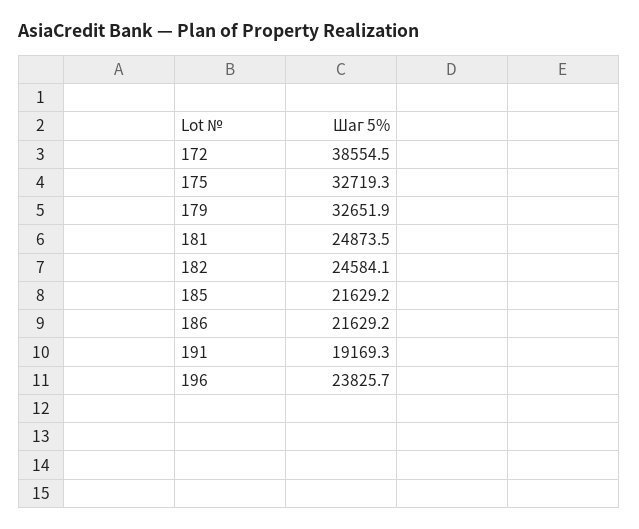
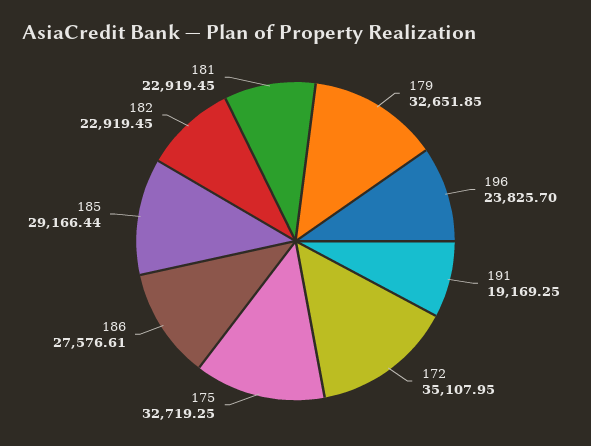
172: 38554.5 -> 35107.95
181: 24873.5 -> 22919.45
182: 24584.1 -> 22919.45
185: 21629.2 -> 29166.44
186: 21629.2 -> 27576.61

